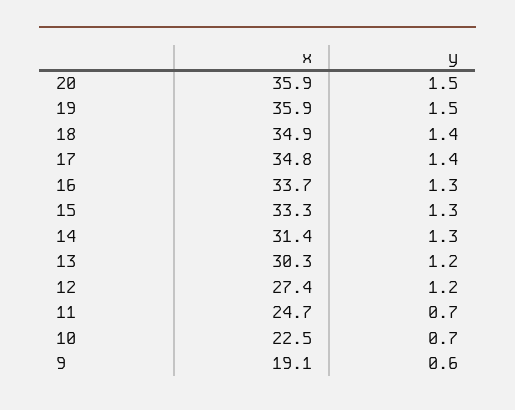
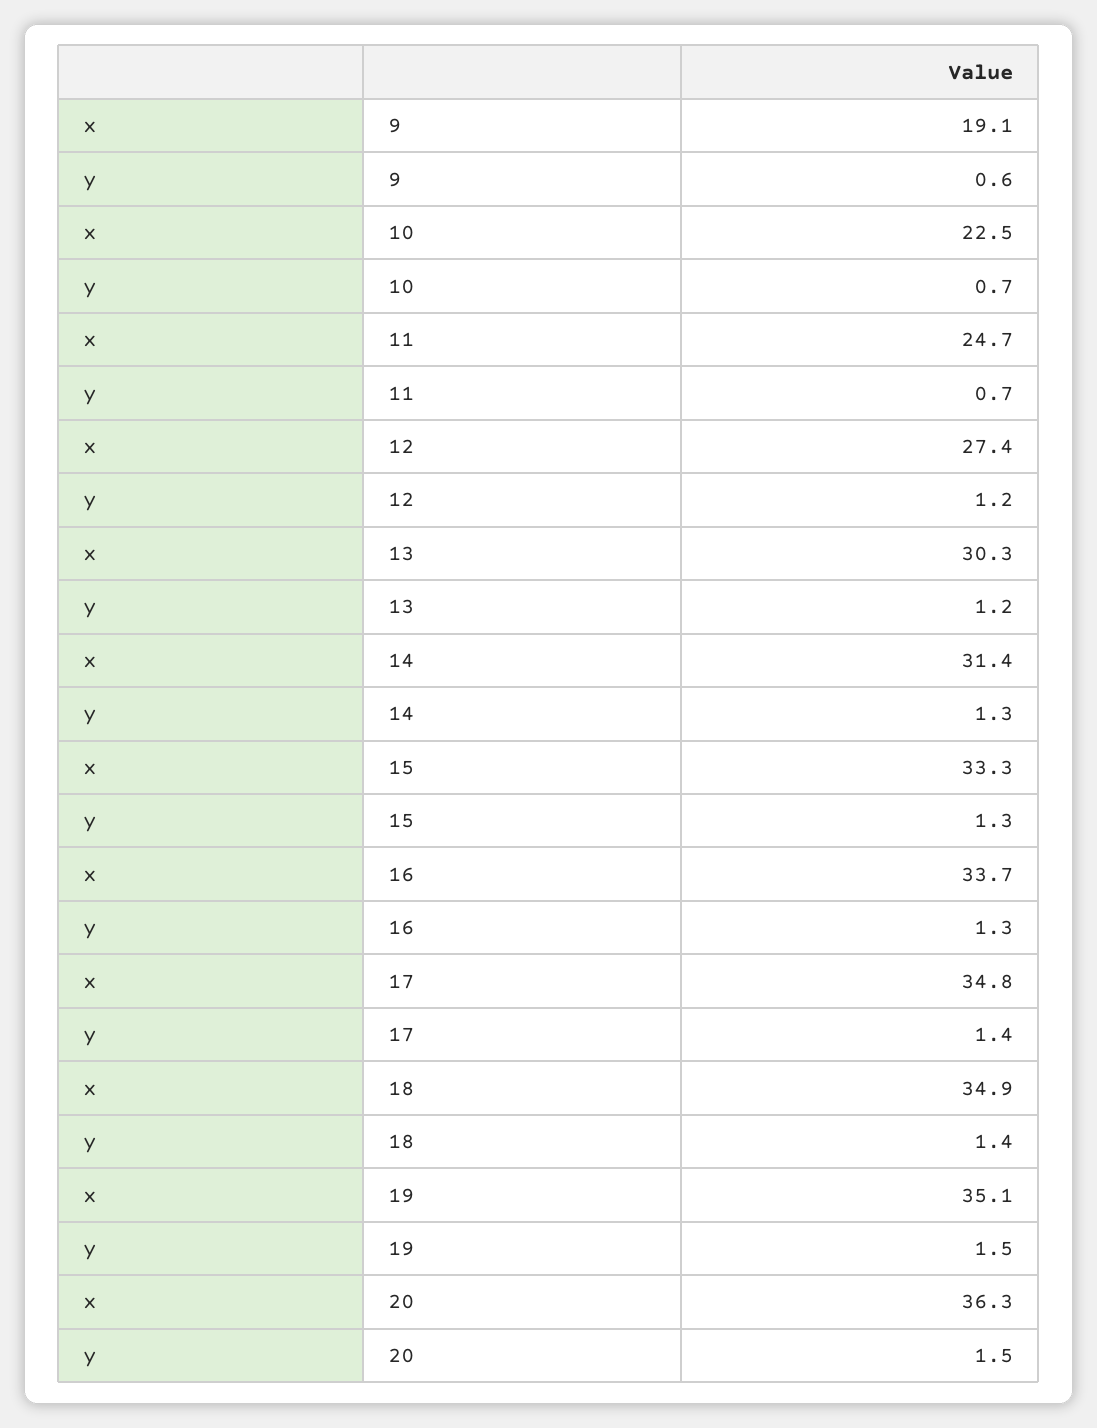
x, 20: 35.9 -> 36.3
x, 19: 35.9 -> 35.1

